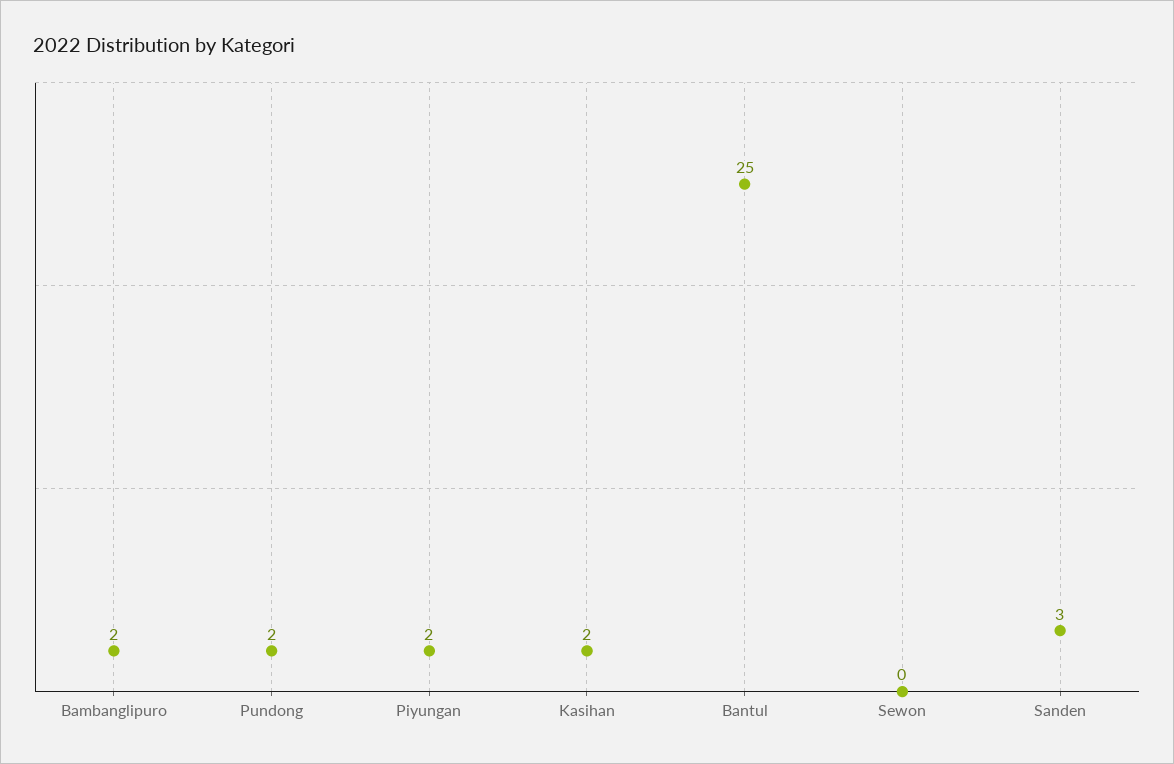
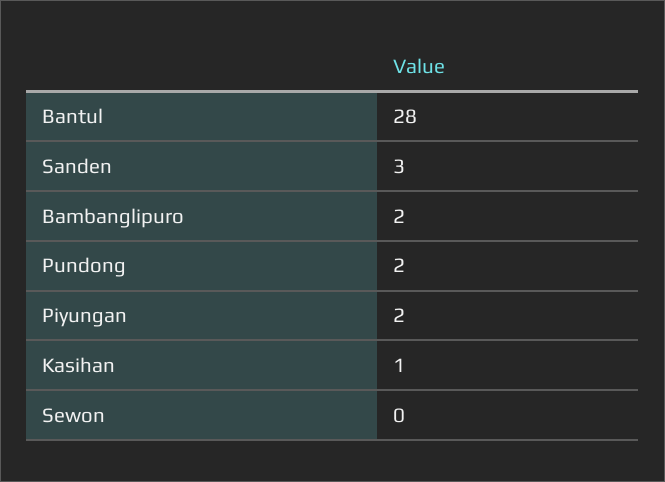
Kasihan: 2 -> 1
Bantul: 25 -> 28

